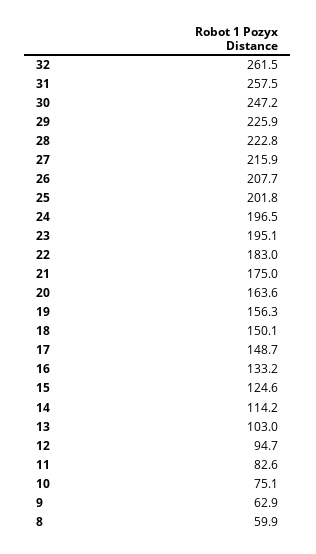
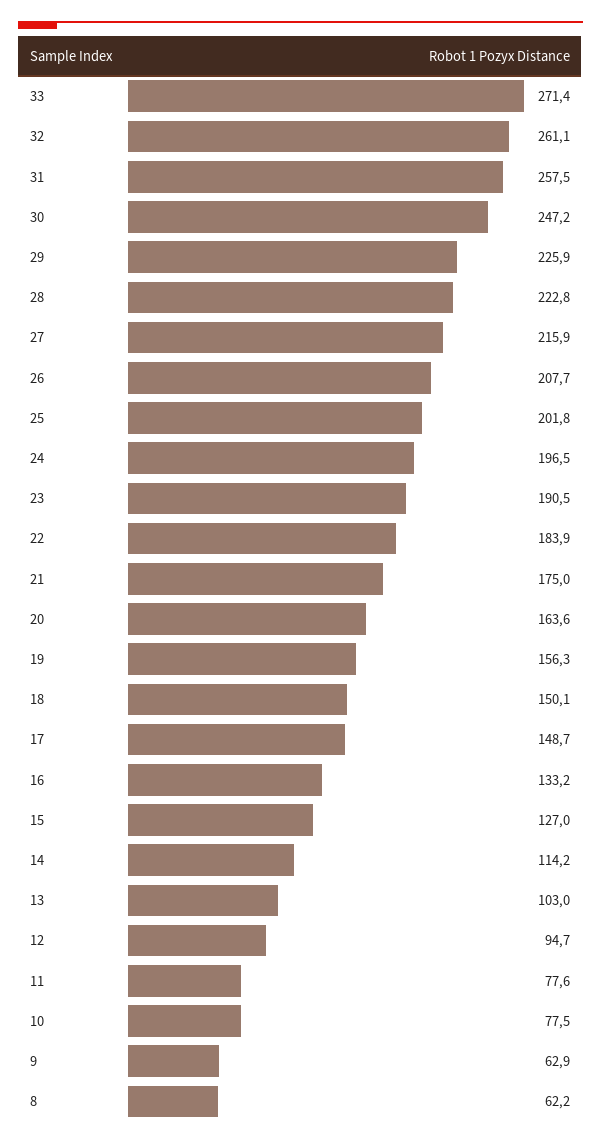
32: 261.5 -> 261.1
23: 195.1 -> 190.5
22: 183 -> 183.9
15: 124.6 -> 127
11: 82.6 -> 77.6
10: 75.1 -> 77.5
8: 59.9 -> 62.2
33: none -> 271.4

